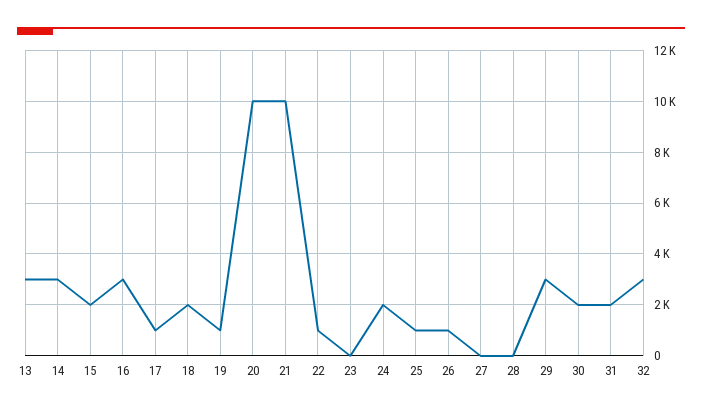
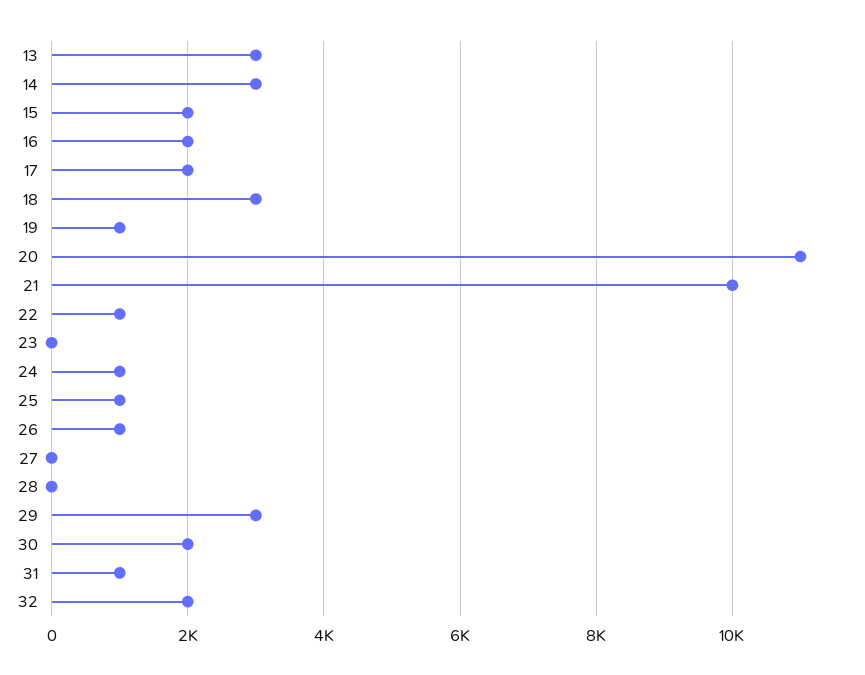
16: 3000 -> 2000
17: 1000 -> 2000
18: 2000 -> 3000
20: 10000 -> 11000
24: 2000 -> 1000
31: 2000 -> 1000
32: 3000 -> 2000

